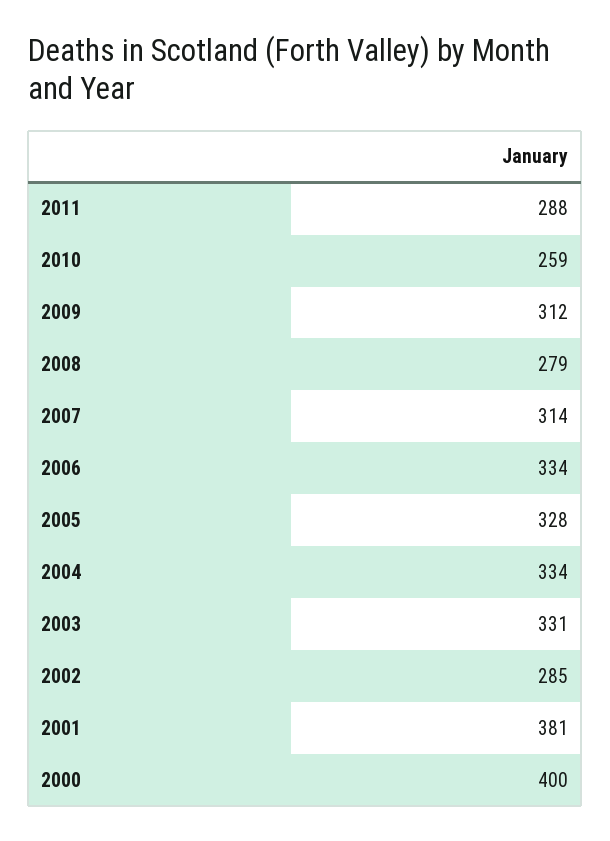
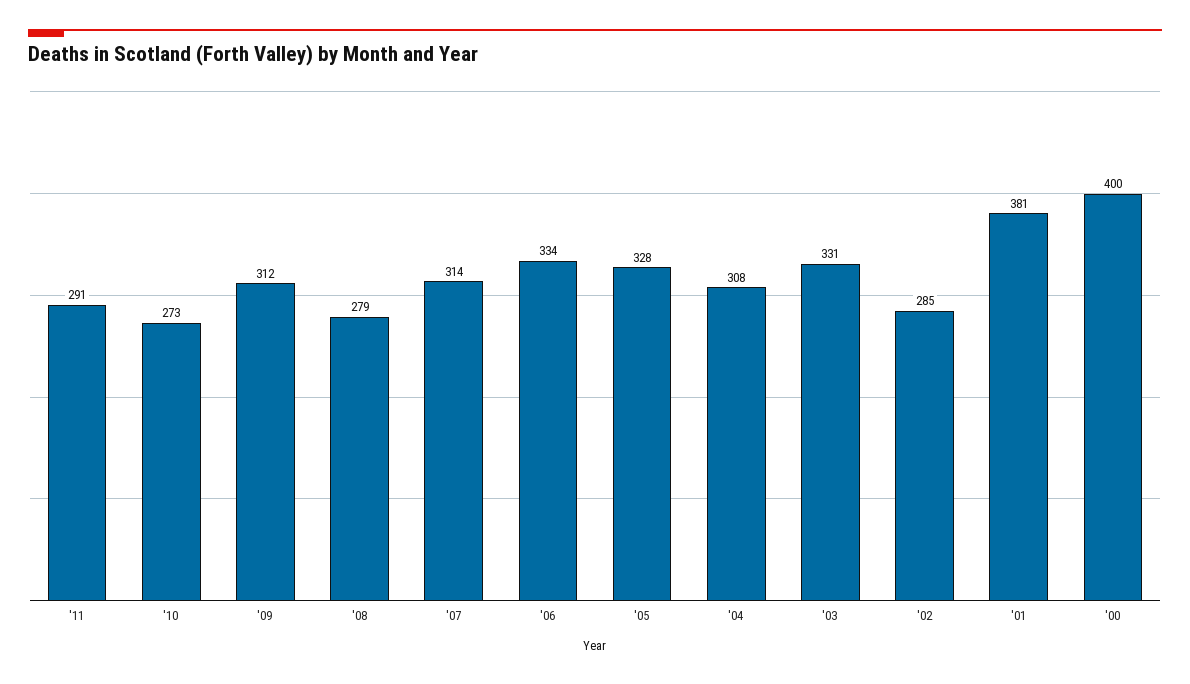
2011: 288 -> 291
2010: 259 -> 273
2004: 334 -> 308

